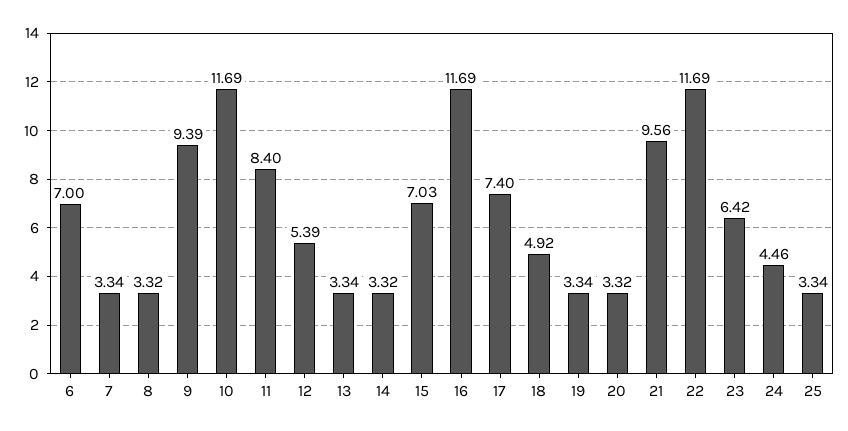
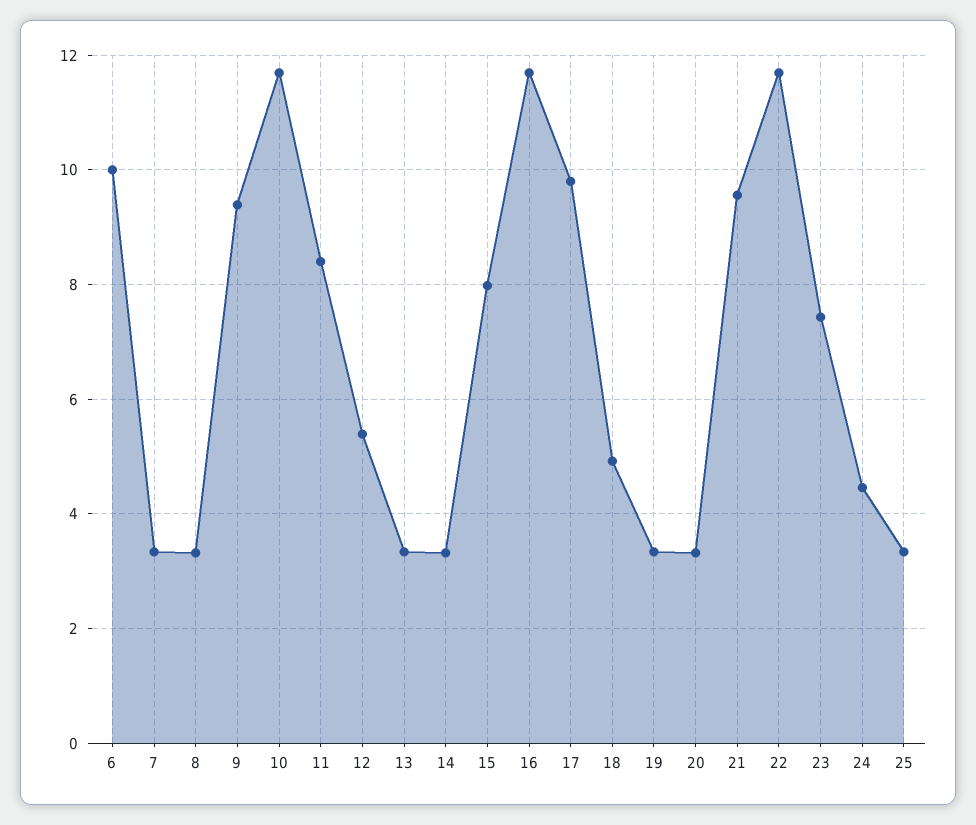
6: 7 -> 10
15: 7.03 -> 8
17: 7.4 -> 9.8
23: 6.42 -> 7.4

